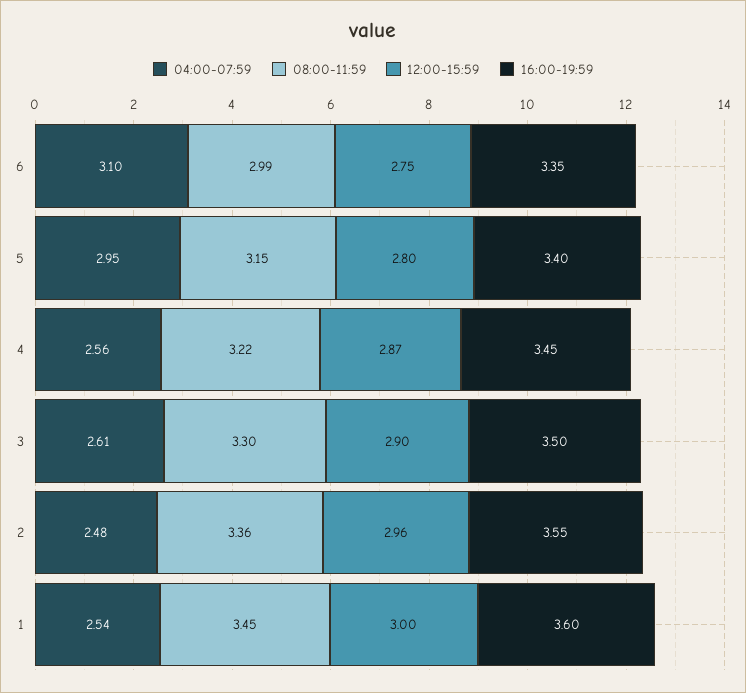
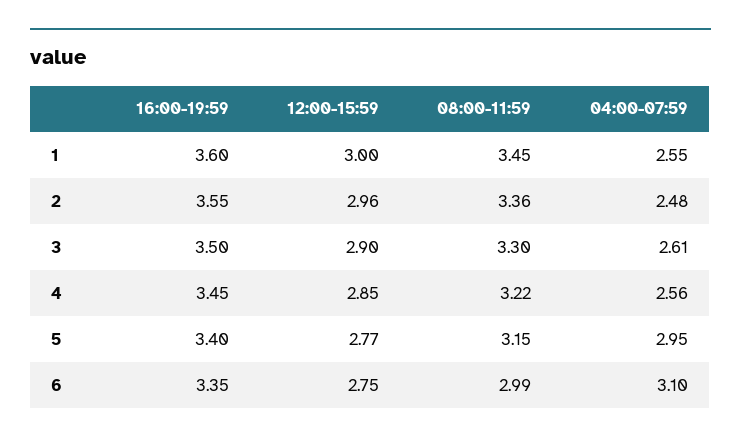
12:00-15:59, 5: 2.8 -> 2.77
12:00-15:59, 4: 2.87 -> 2.85
04:00-07:59, 1: 2.54 -> 2.55

